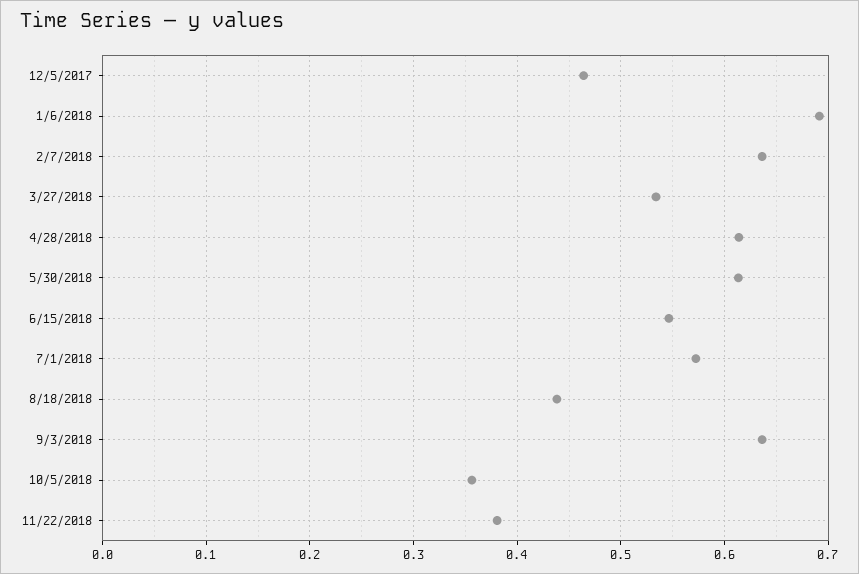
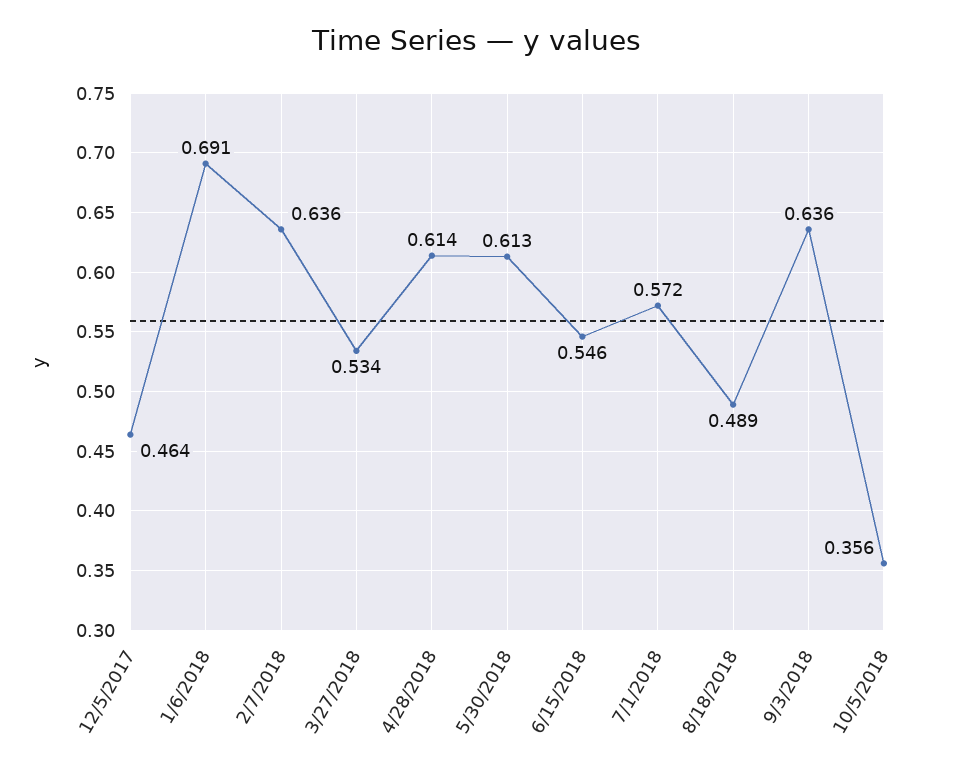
8/18/2018: 0.44 -> 0.489
11/22/2018: 0.38 -> none

